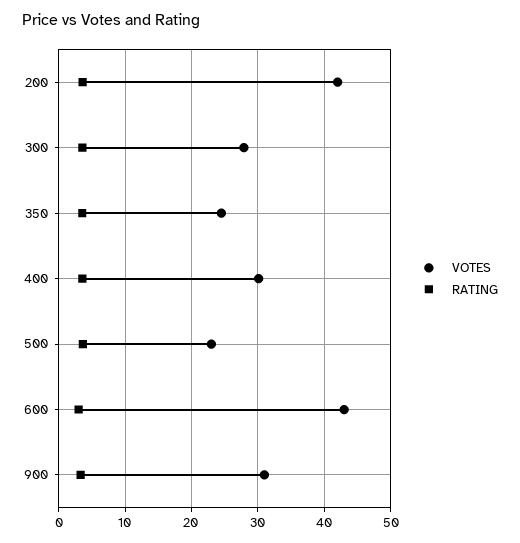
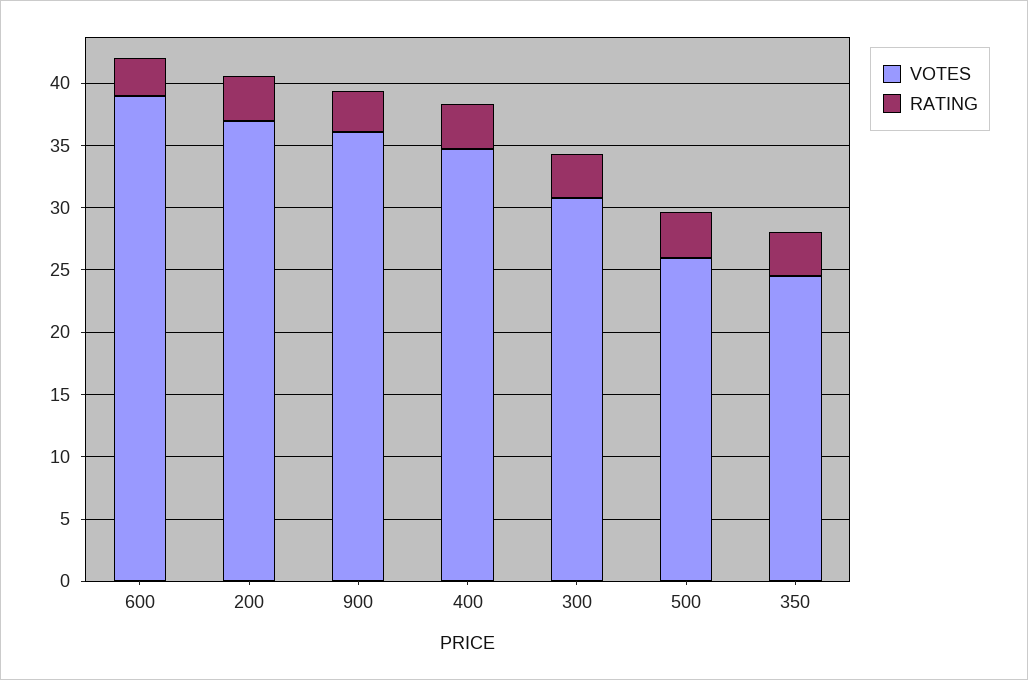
VOTES, 200: 42 -> 37
VOTES, 300: 28 -> 31
VOTES, 400: 30 -> 35
VOTES, 500: 23 -> 26
VOTES, 600: 43 -> 39
VOTES, 900: 31 -> 36

